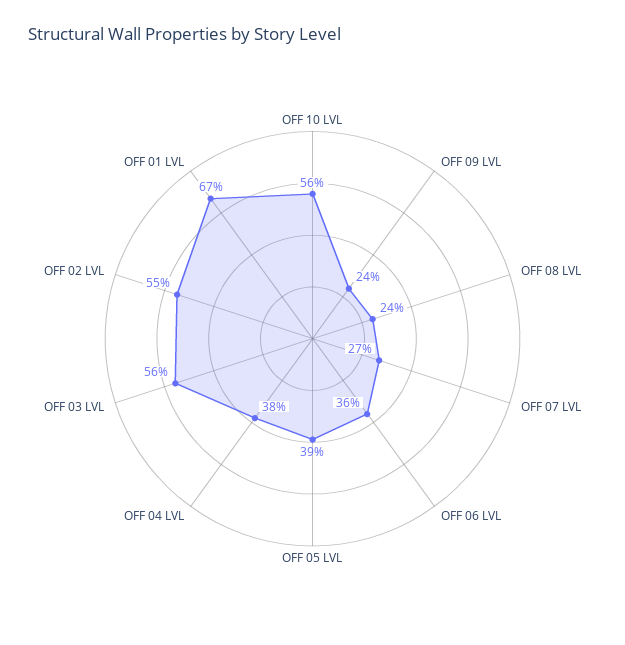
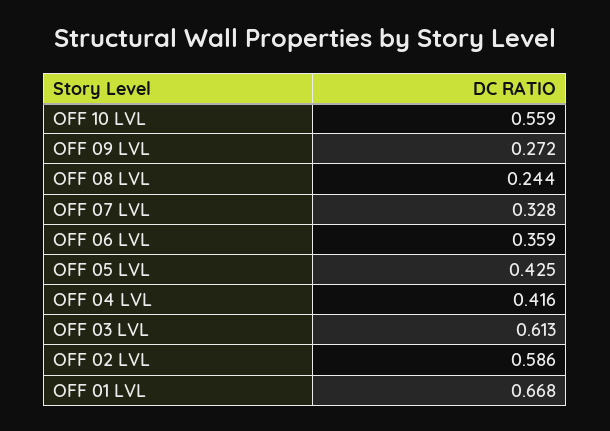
OFF 09 LVL: 0.24 -> 0.272
OFF 07 LVL: 0.27 -> 0.328
OFF 05 LVL: 0.39 -> 0.425
OFF 04 LVL: 0.38 -> 0.416
OFF 03 LVL: 0.56 -> 0.613
OFF 02 LVL: 0.55 -> 0.586

